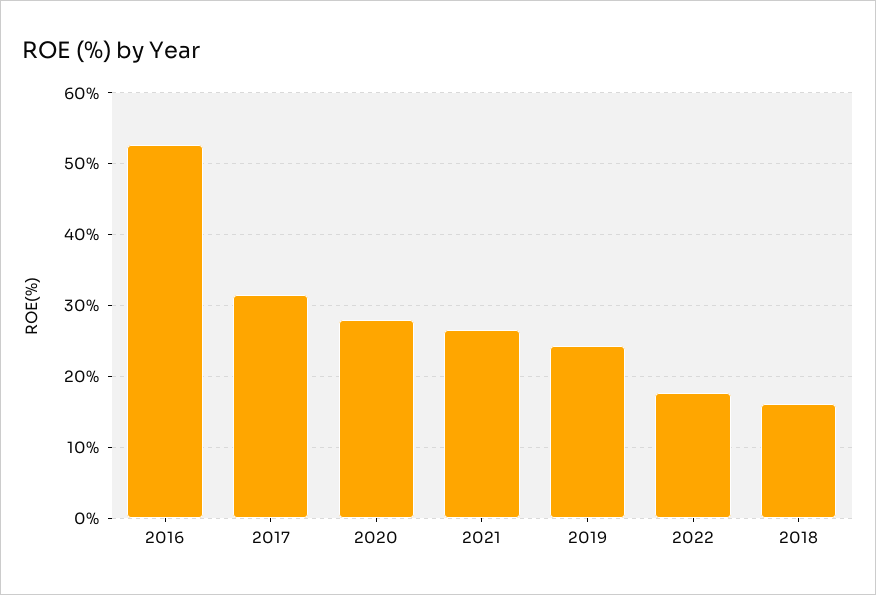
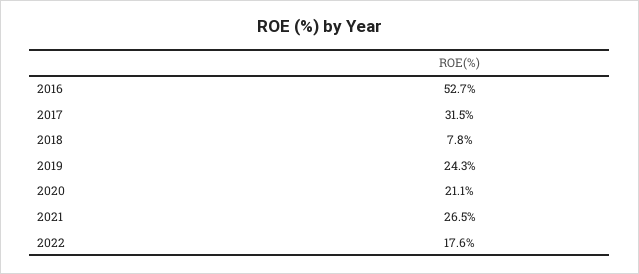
2020: 28 -> 21.1
2018: 16 -> 7.8

